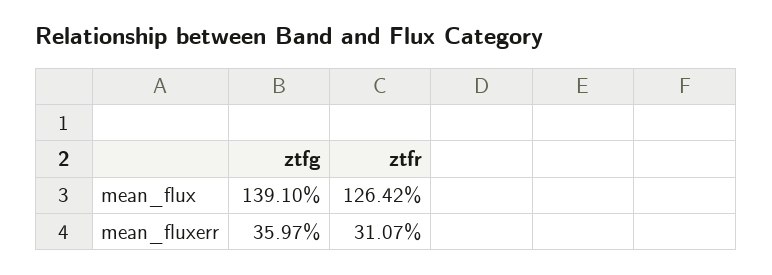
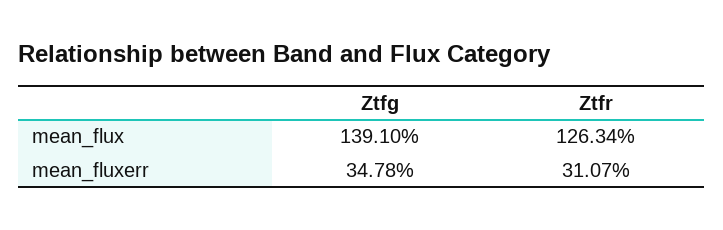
ztfr, mean_flux: 126.42 -> 126.34
ztfg, mean_fluxerr: 35.97 -> 34.78

